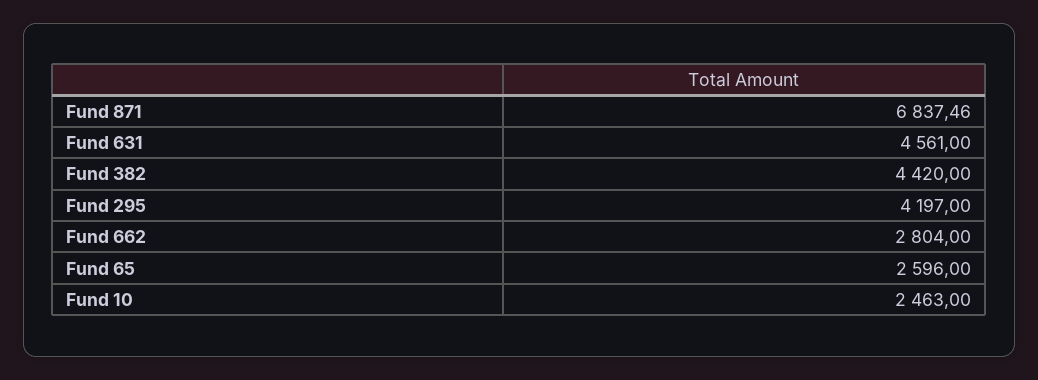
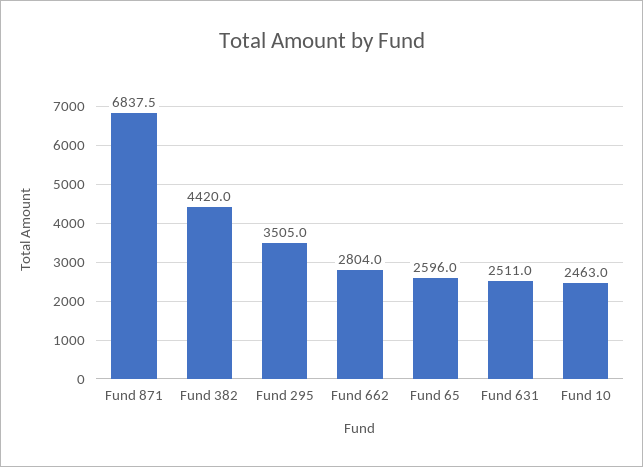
Fund 631: 4561 -> 2511
Fund 295: 4197 -> 3505

